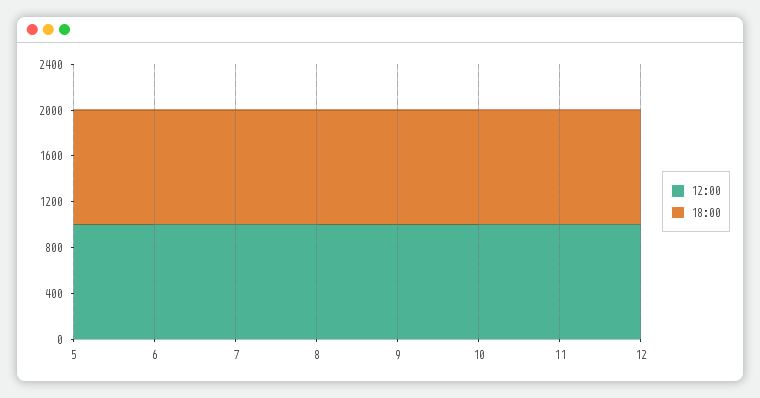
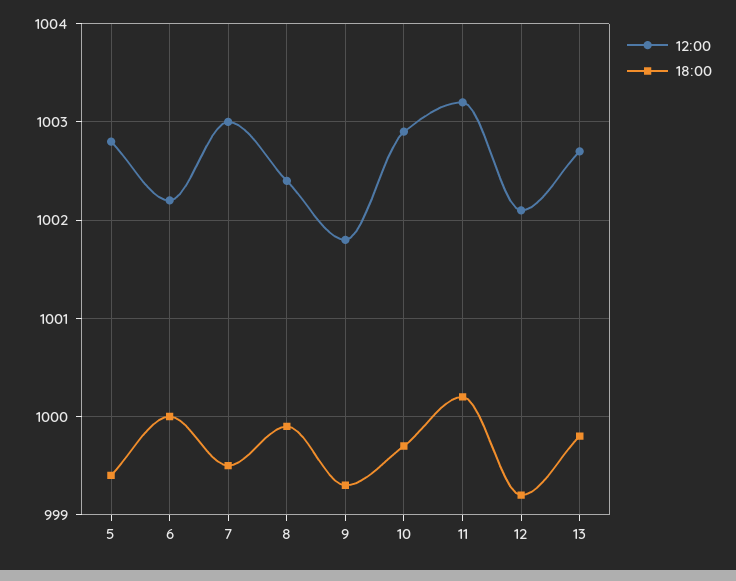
12:00, 13: none -> 1002.7
18:00, 13: none -> 999.8

